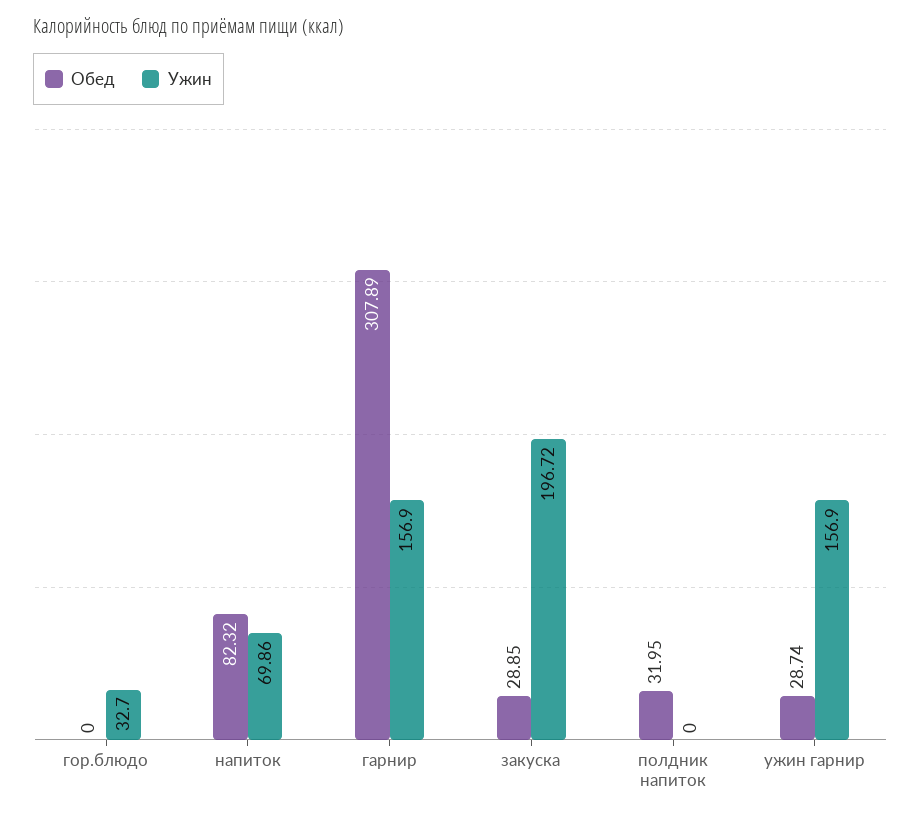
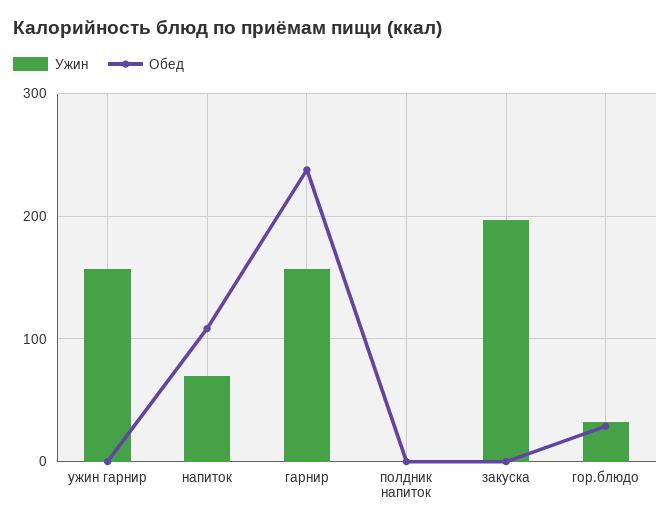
Обед, гор.блюдо: 0 -> 30
Обед, напиток: 82.32 -> 110
Обед, гарнир: 307.89 -> 240
Обед, закуска: 28.85 -> 0
Обед, полдник напиток: 31.95 -> 0
Обед, ужин гарнир: 28.74 -> 0

